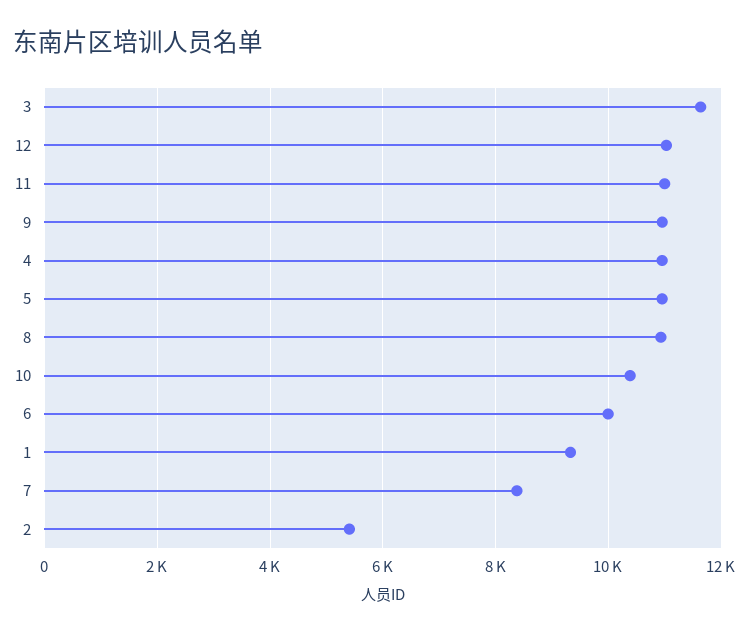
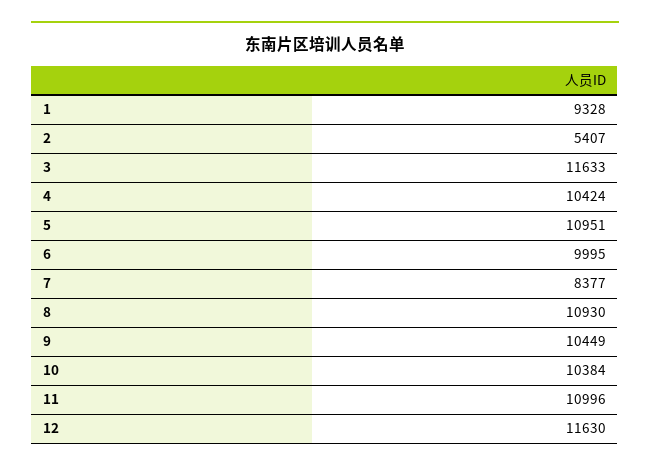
12: 11000 -> 11630
9: 11000 -> 10449
4: 11000 -> 10424

